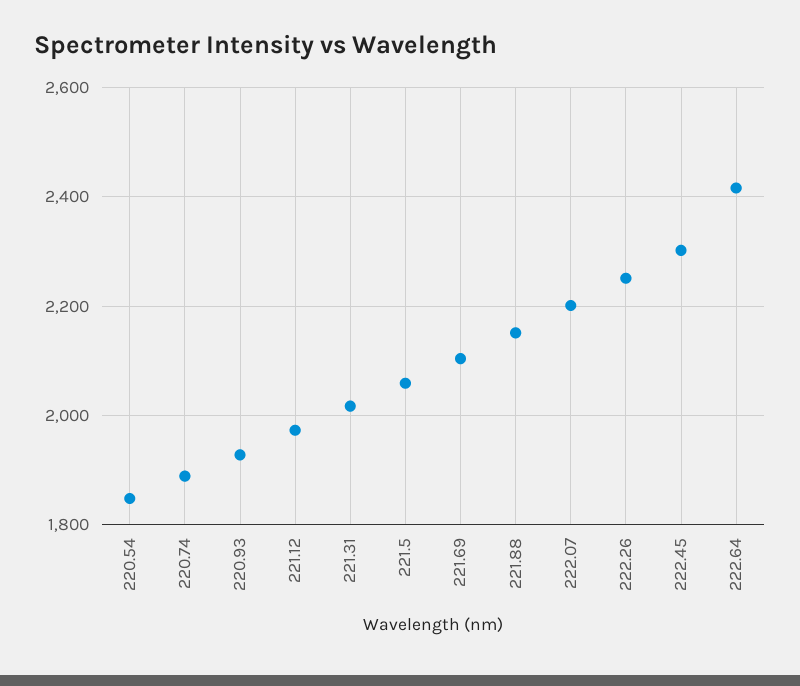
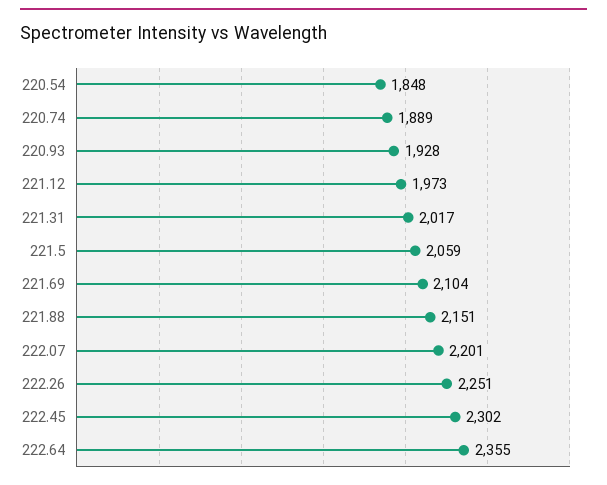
222.64: 2420 -> 2355

